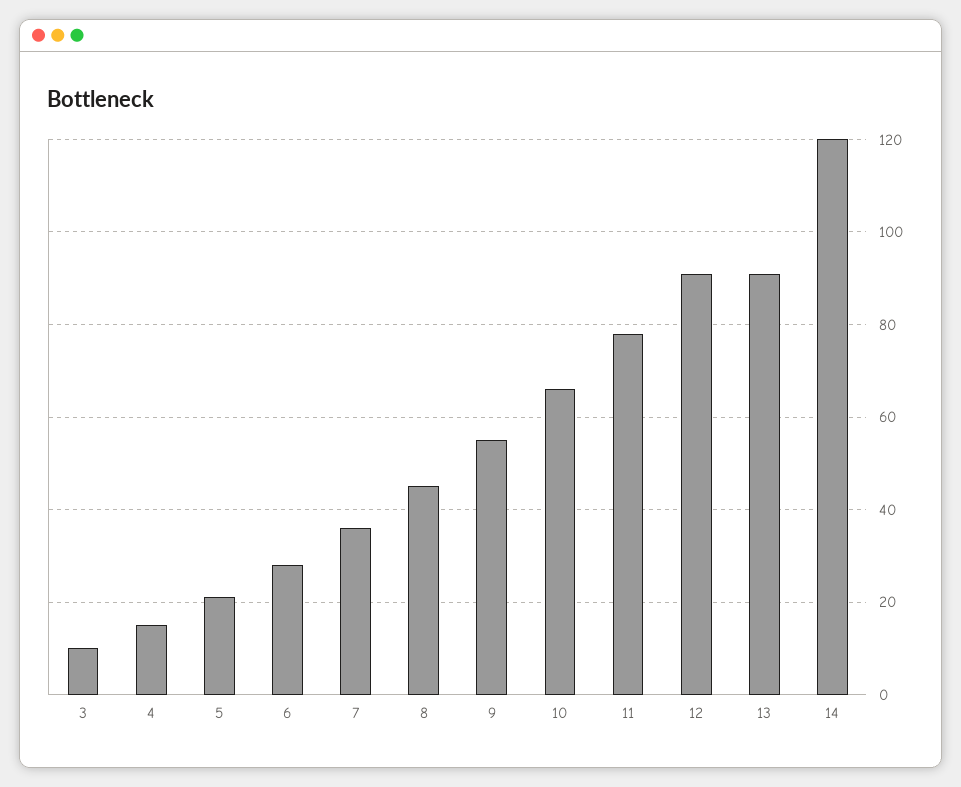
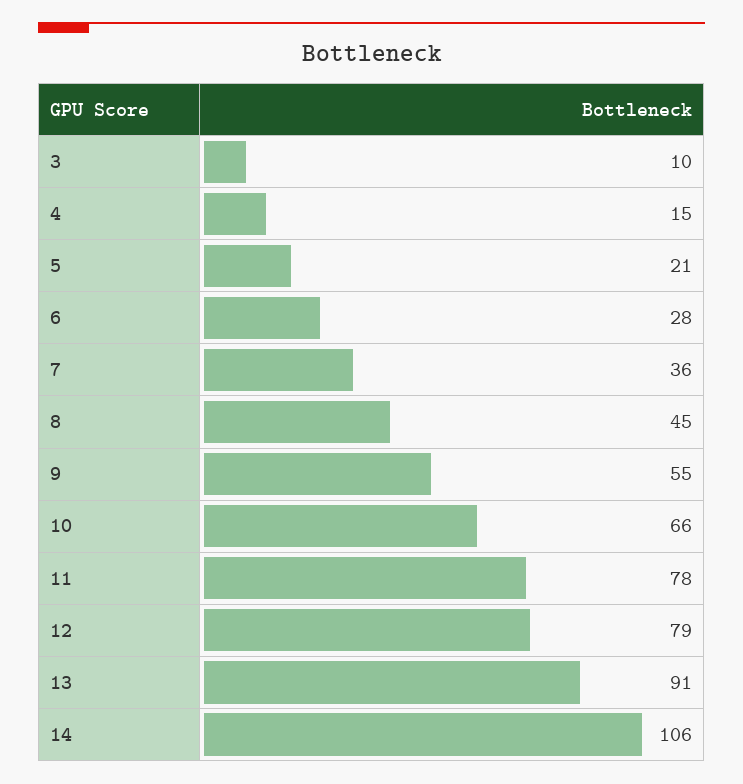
12: 90 -> 79
14: 120 -> 106

